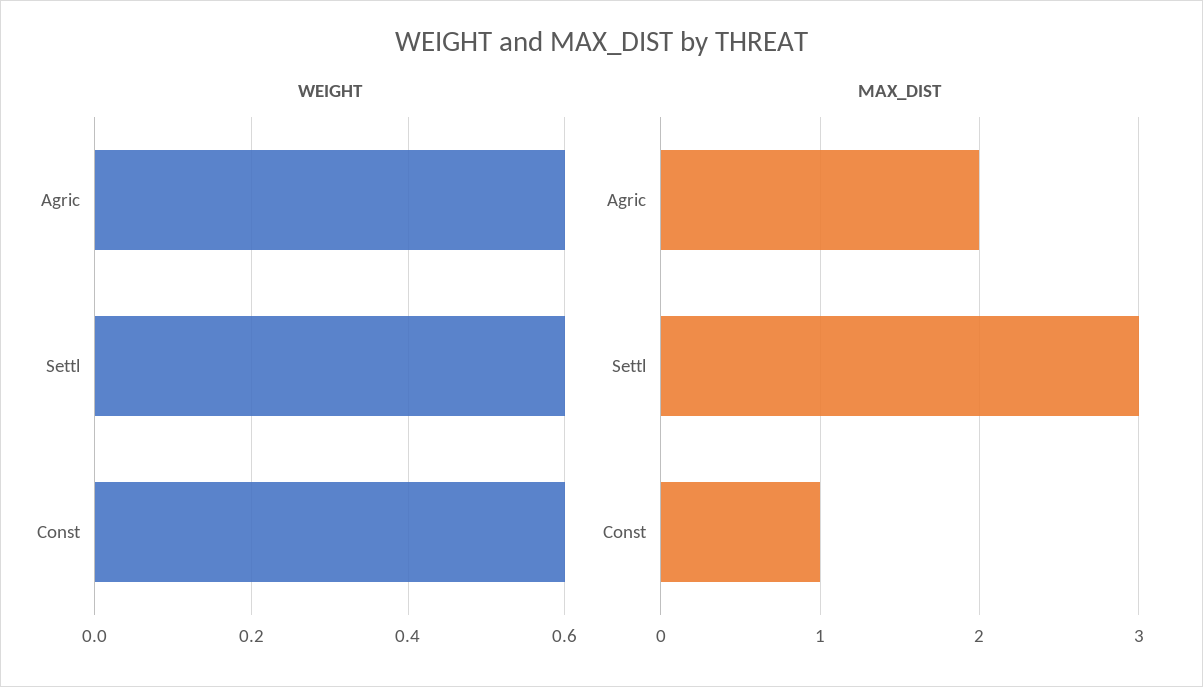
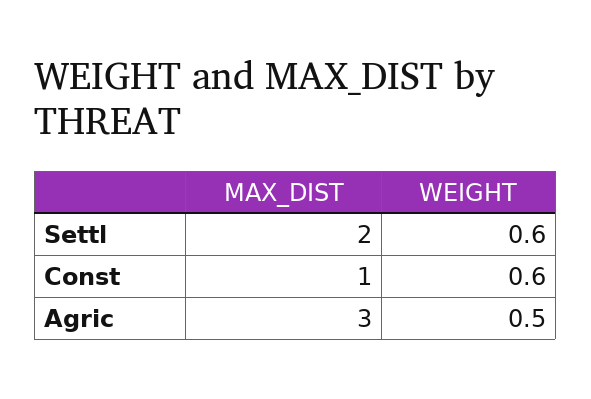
WEIGHT, Agric: 0.6 -> 0.5
MAX_DIST, Agric: 2 -> 3
MAX_DIST, Settl: 3 -> 2

